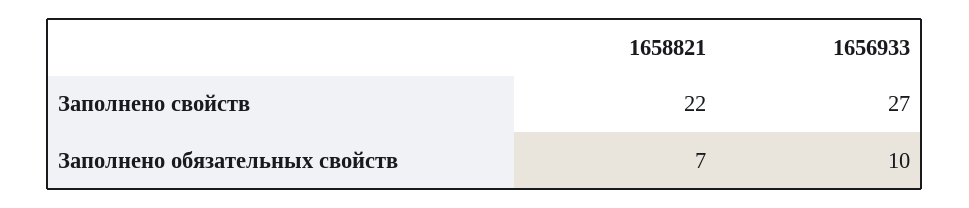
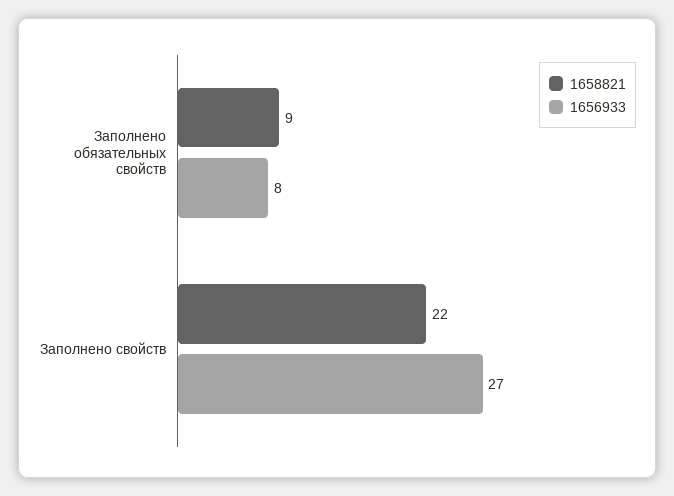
1658821, Заполнено обязательных свойств: 7 -> 9
1656933, Заполнено обязательных свойств: 10 -> 8

